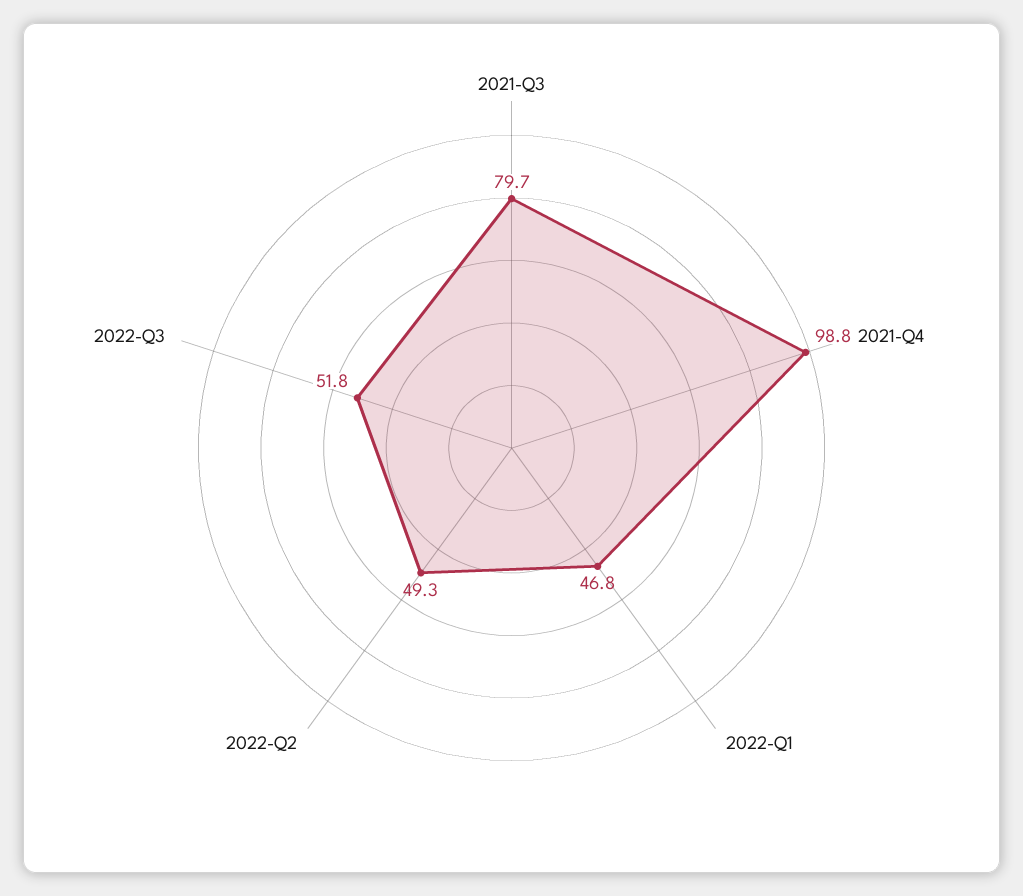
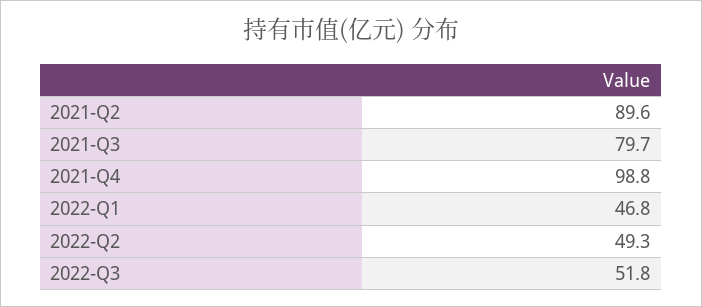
2021-Q2: none -> 89.6

